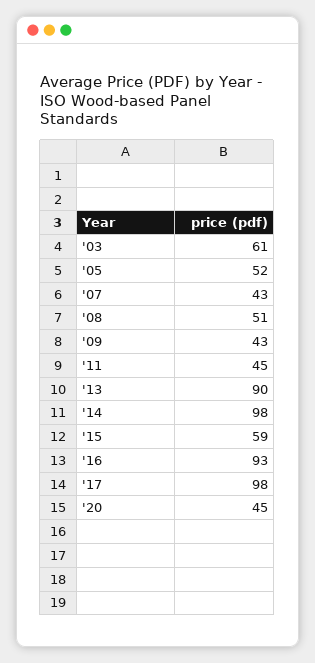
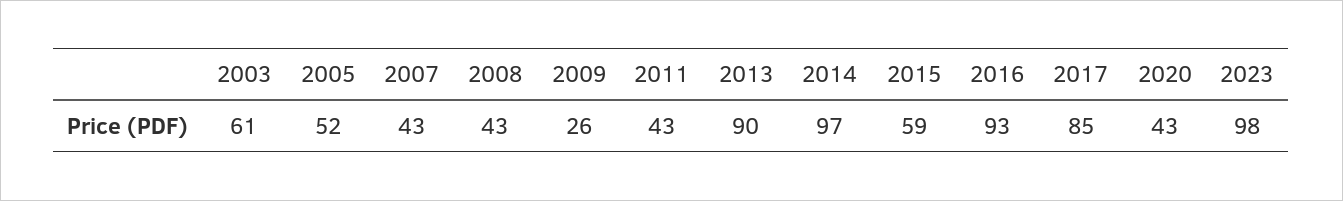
'08: 51 -> 43
'09: 43 -> 26
'11: 45 -> 43
'14: 98 -> 97
'17: 98 -> 85
'20: 45 -> 43
2023: none -> 98

